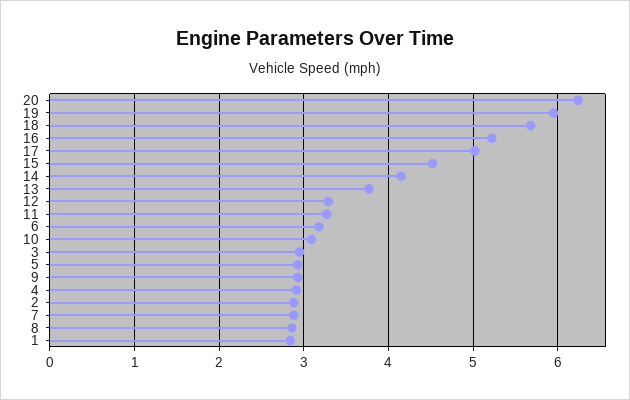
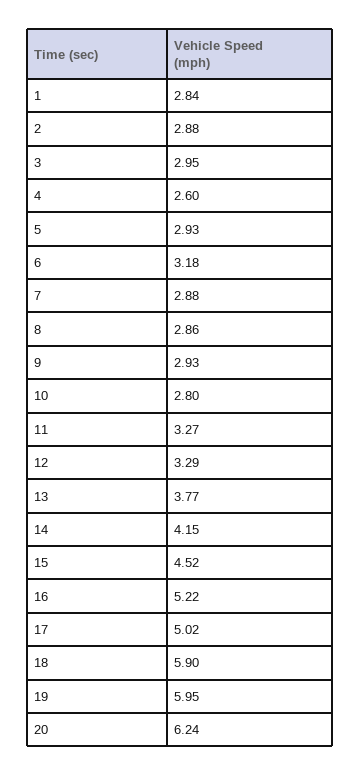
18: 5.7 -> 5.9
10: 3.1 -> 2.8
4: 2.9 -> 2.6

